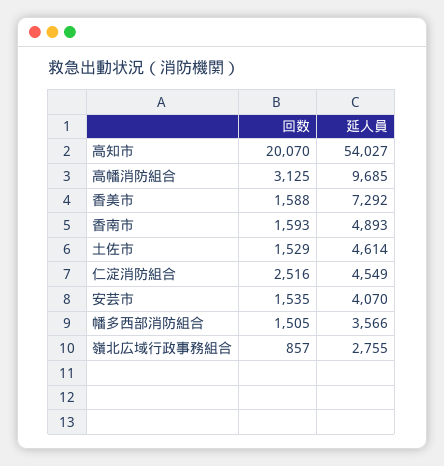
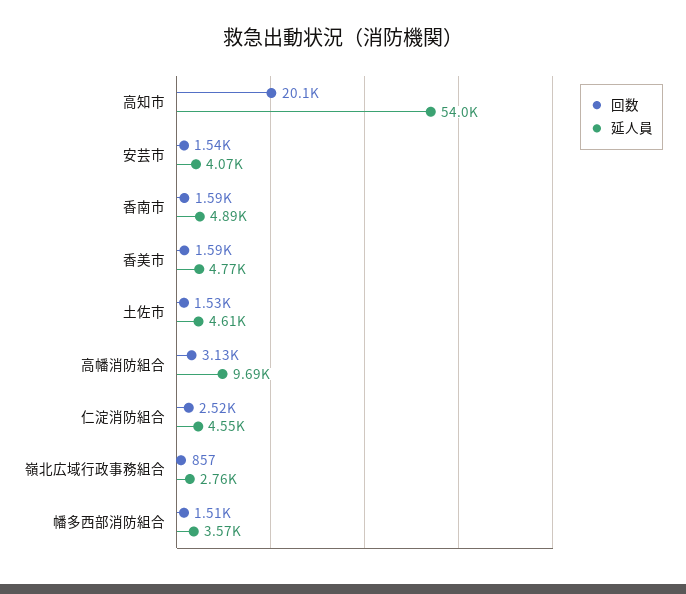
延人員, 香美市: 7292 -> 4770

